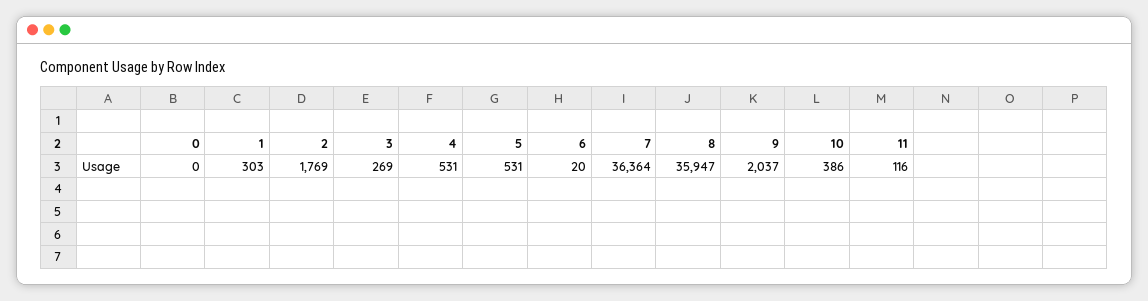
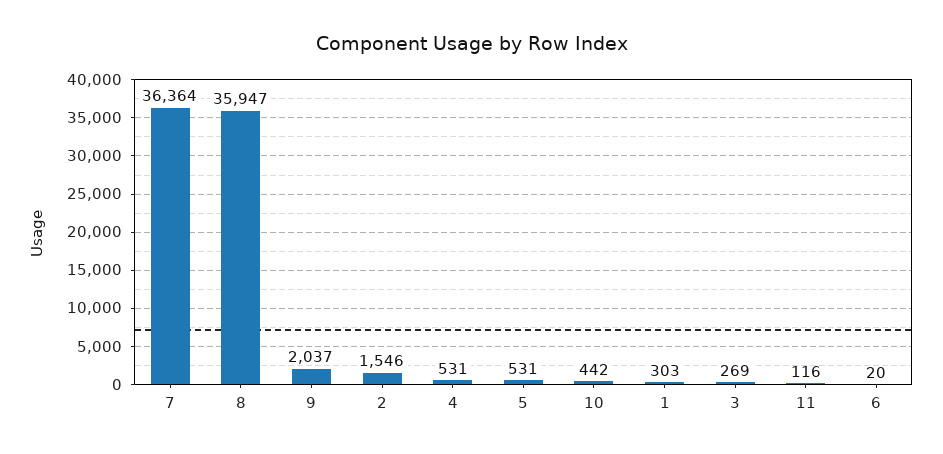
0: 0 -> none
2: 1769 -> 1546
10: 386 -> 442

